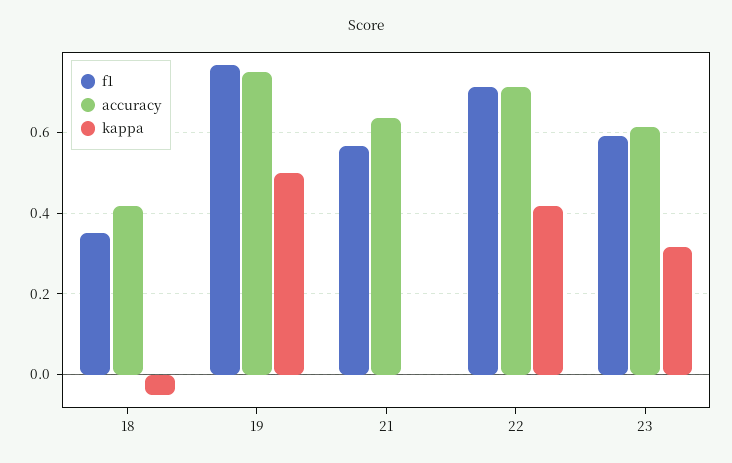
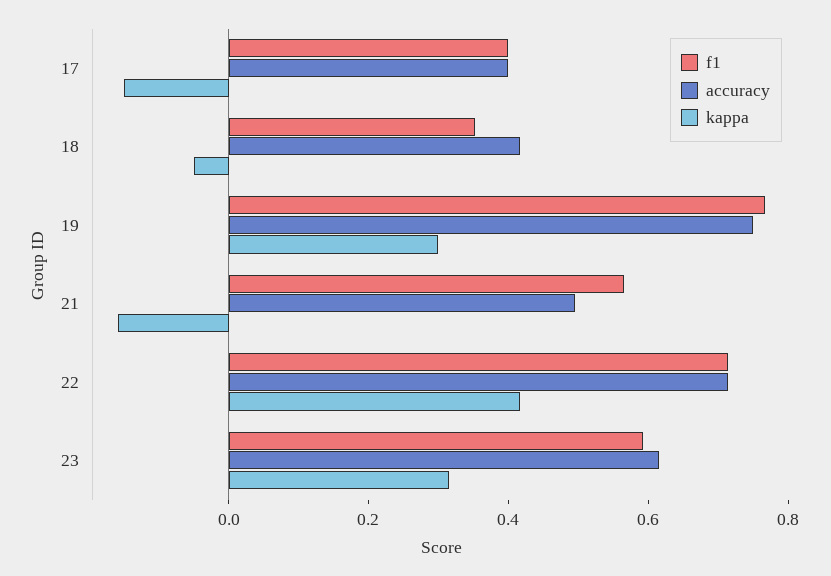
kappa, 19: 0.5 -> 0.3
accuracy, 21: 0.64 -> 0.5
kappa, 21: 0 -> -0.15
f1, 17: none -> 0.4
accuracy, 17: none -> 0.4
kappa, 17: none -> -0.15

